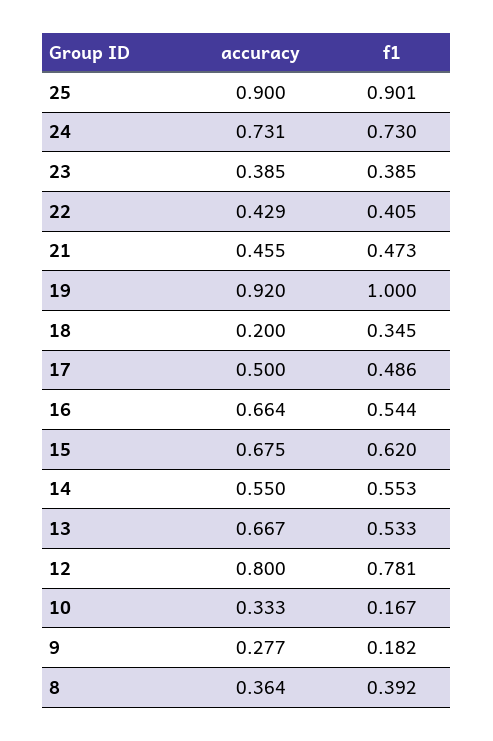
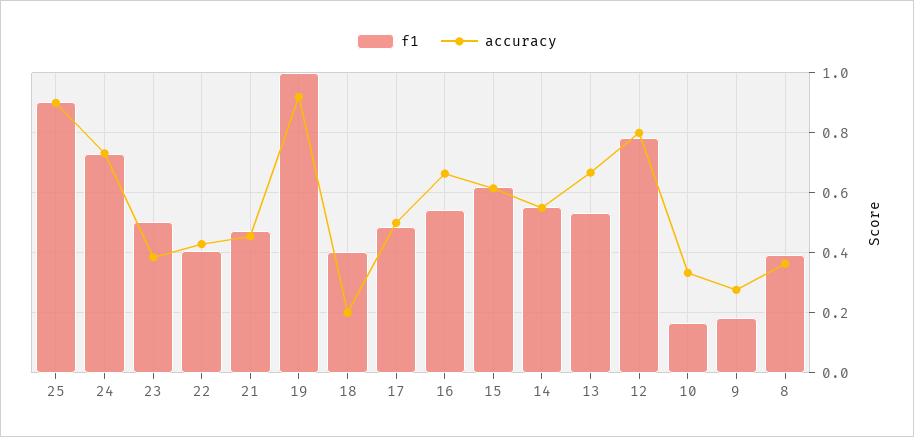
f1, 23: 0.385 -> 0.5
f1, 18: 0.345 -> 0.4
accuracy, 15: 0.675 -> 0.62

